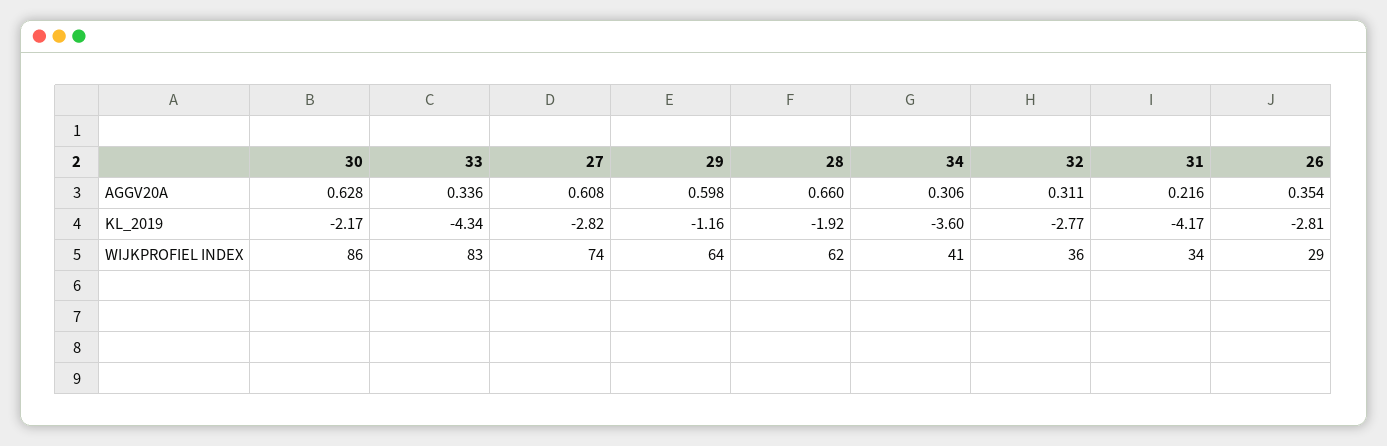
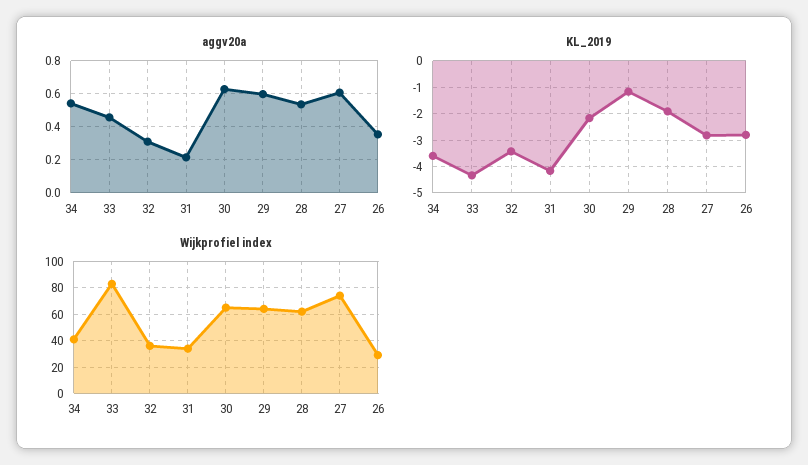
AGGV20A, 33: 0.336 -> 0.45
AGGV20A, 28: 0.66 -> 0.55
AGGV20A, 34: 0.306 -> 0.55
KL_2019, 32: -2.77 -> -3.5
WIJKPROFIEL INDEX, 30: 86 -> 65

